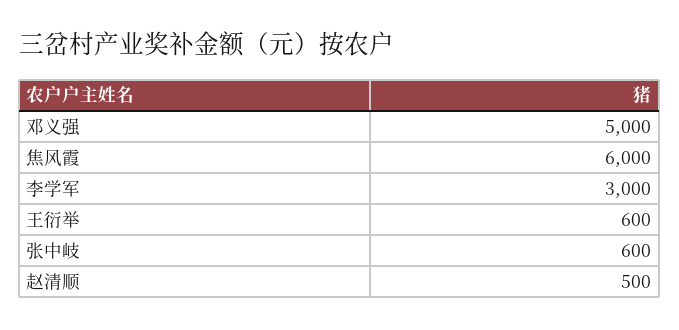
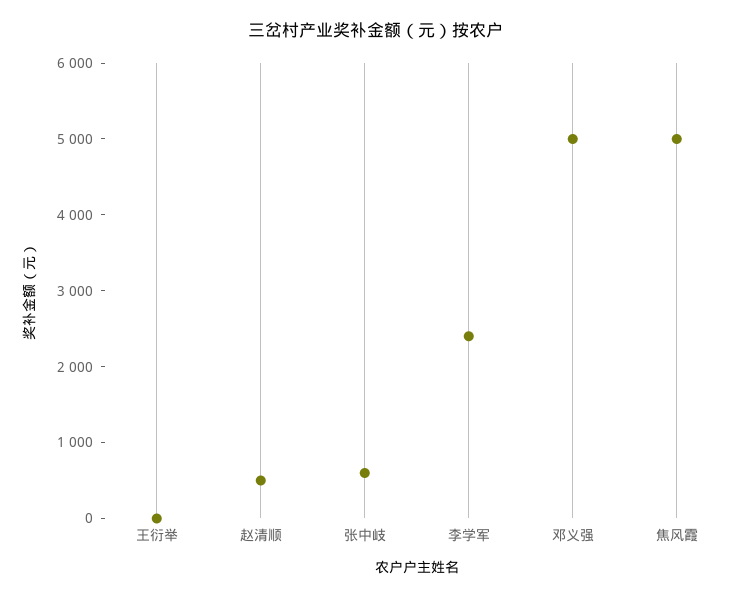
焦风霞: 6000 -> 5000
李学军: 3000 -> 2400
王衍举: 600 -> 0

